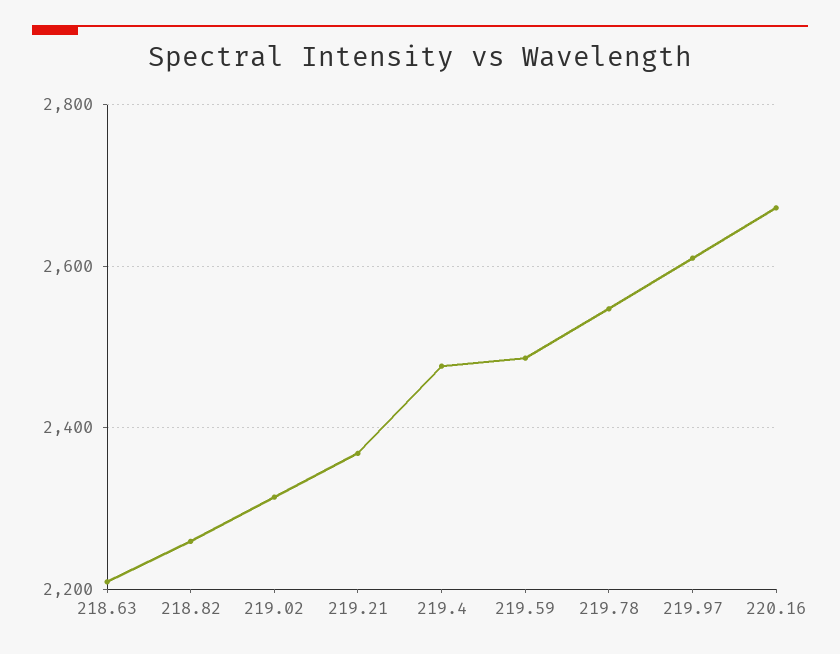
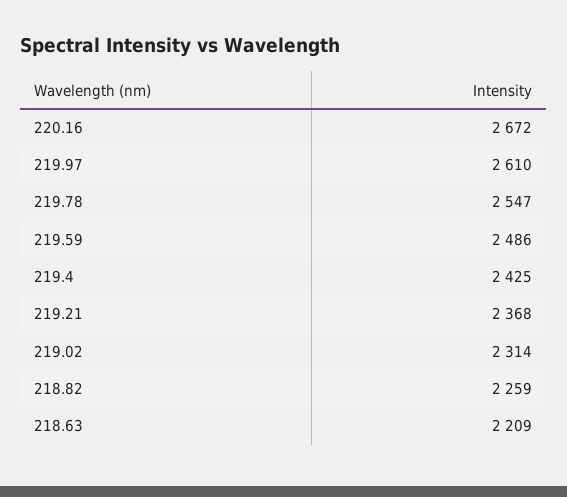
219.4: 2480 -> 2425

